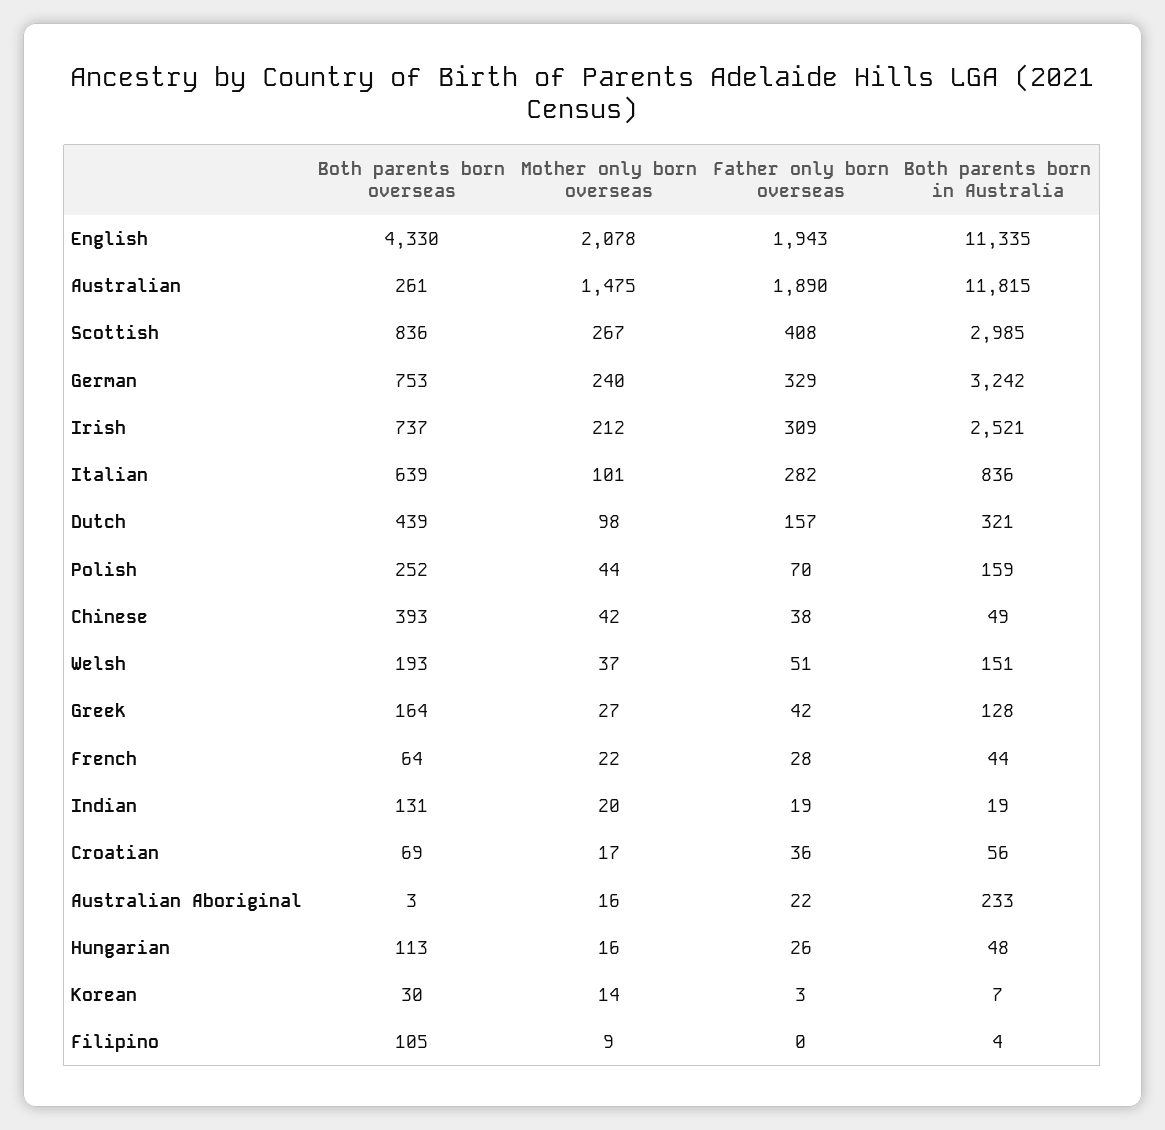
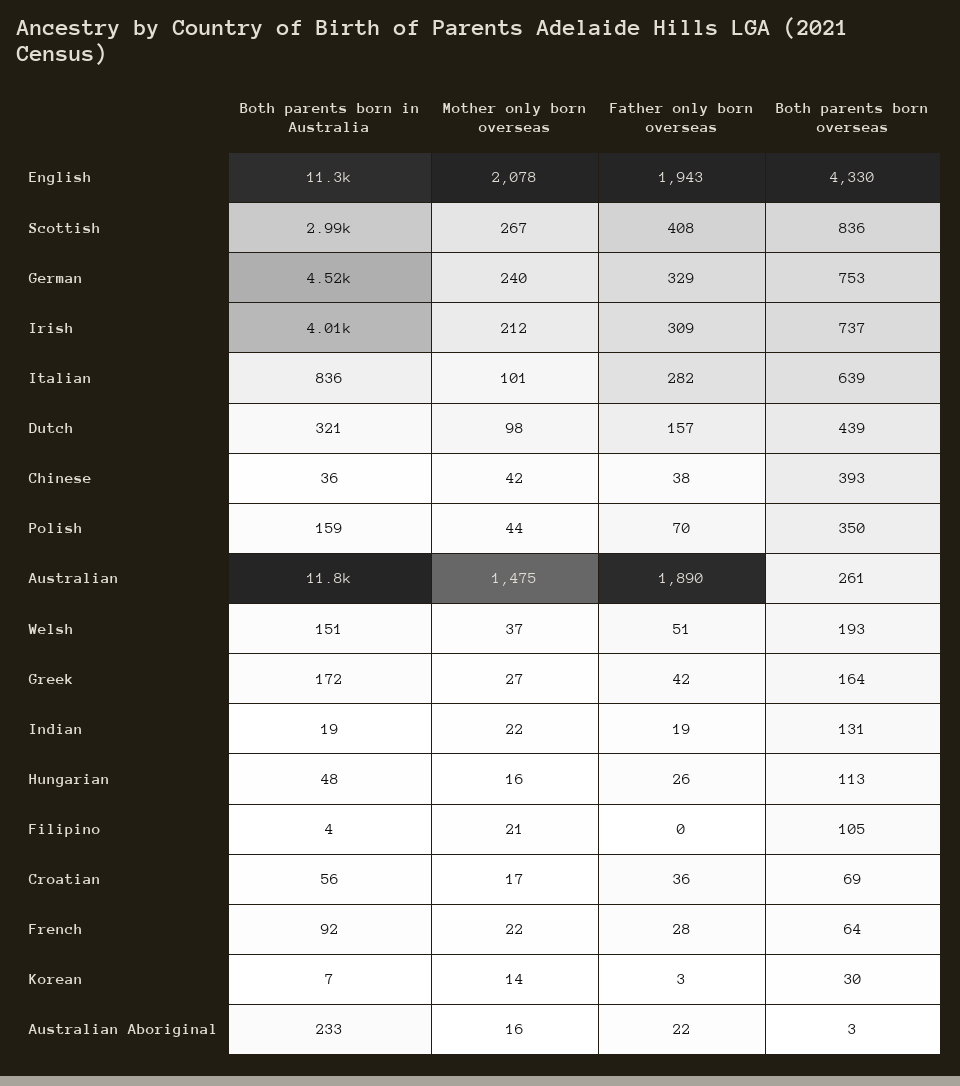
Both parents born in Australia, German: 3242 -> 4520
Both parents born in Australia, Irish: 2521 -> 4010
Both parents born overseas, Polish: 252 -> 350
Both parents born in Australia, Chinese: 49 -> 36
Both parents born in Australia, Greek: 128 -> 172
Both parents born in Australia, French: 44 -> 92
Mother only born overseas, Indian: 20 -> 22
Mother only born overseas, Filipino: 9 -> 21

